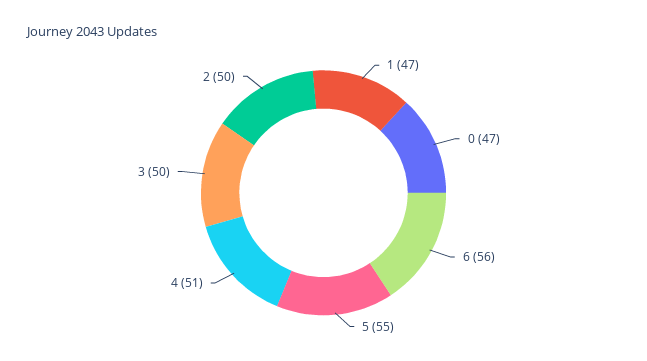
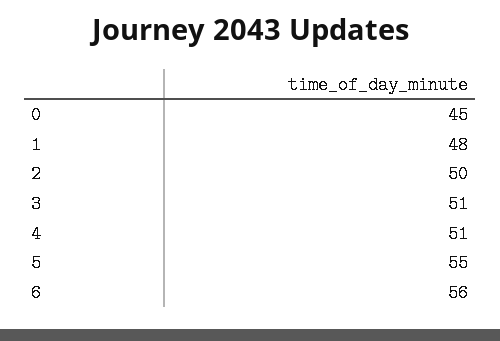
1: 47 -> 48
0: 47 -> 45
3: 50 -> 51

